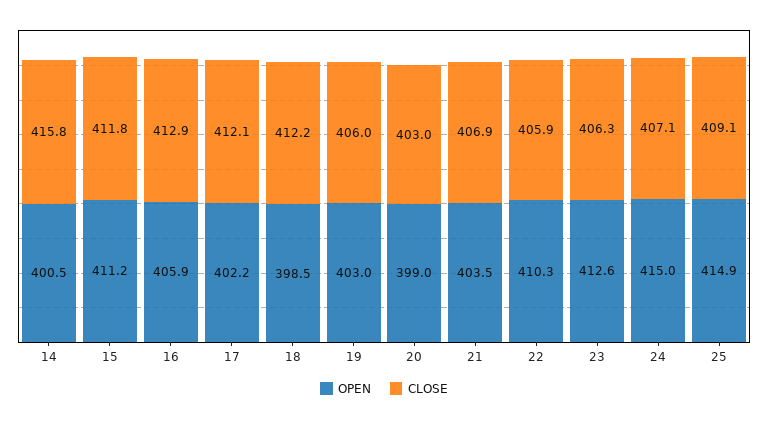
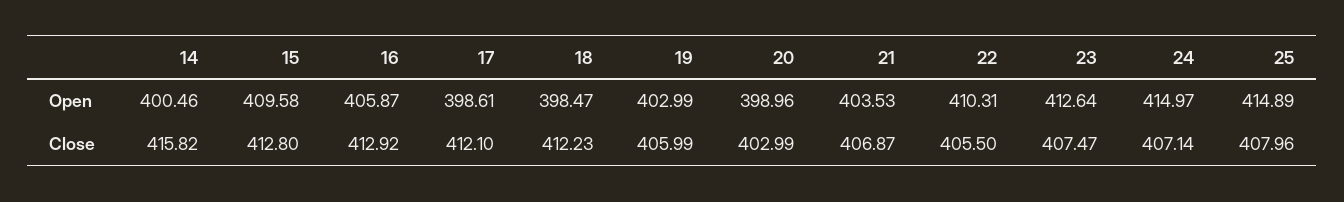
OPEN, 15: 411.2 -> 409.58
CLOSE, 15: 411.8 -> 412.8
OPEN, 17: 402.2 -> 398.61
CLOSE, 22: 405.9 -> 405.5
CLOSE, 23: 406.3 -> 407.47
CLOSE, 25: 409.1 -> 407.96

